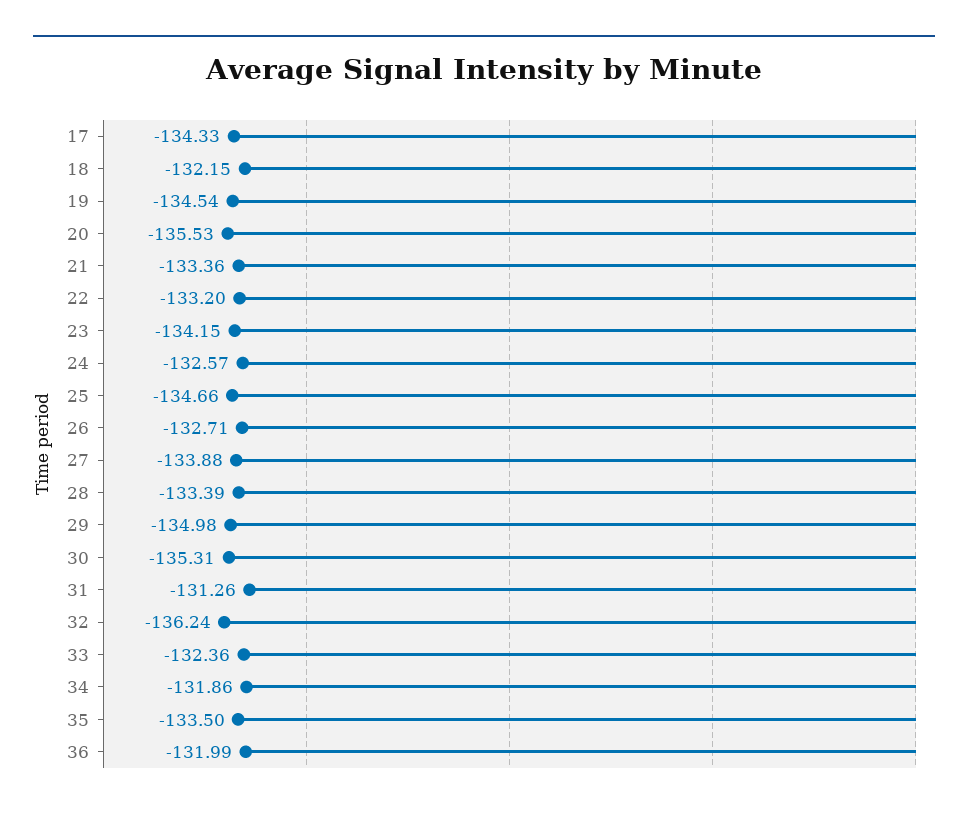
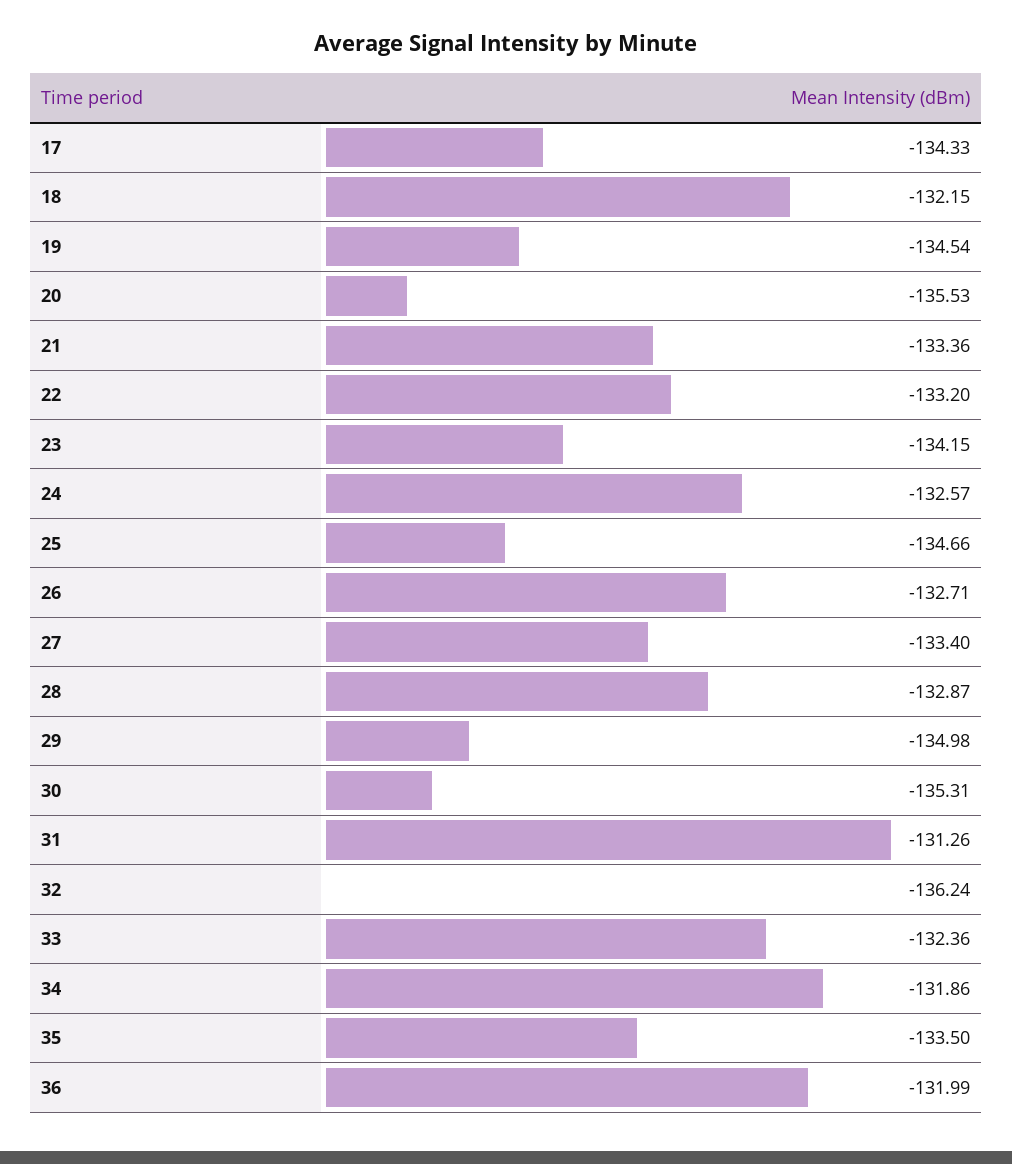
27: -133.88 -> -133.4
28: -133.39 -> -132.87

